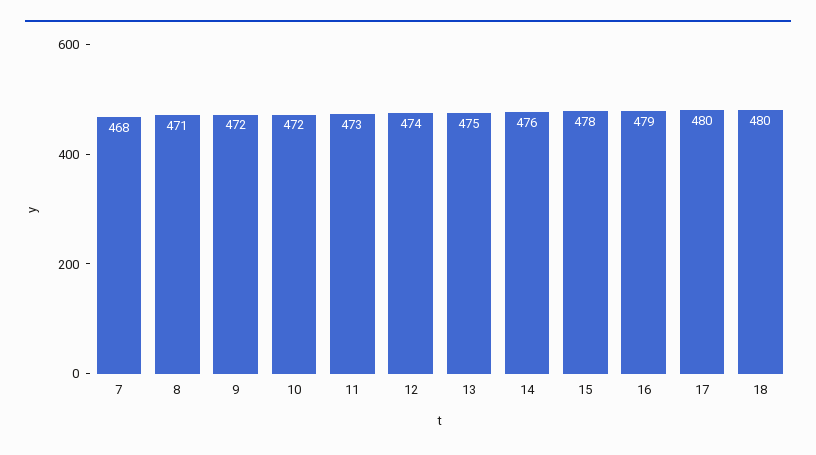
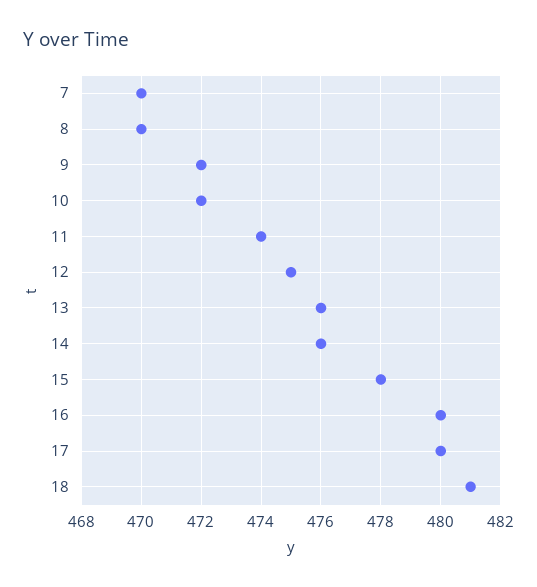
7: 468 -> 470
8: 471 -> 470
11: 473 -> 474
12: 474 -> 475
13: 475 -> 476
16: 479 -> 480
18: 480 -> 481

